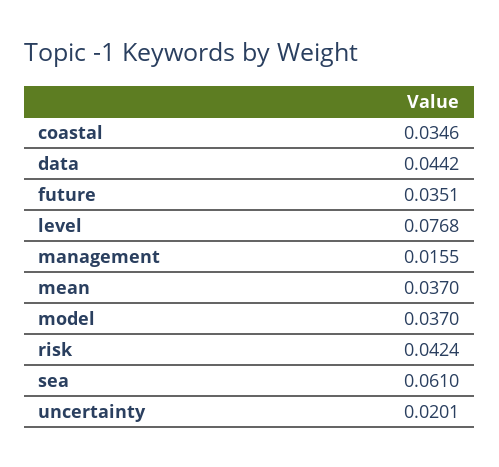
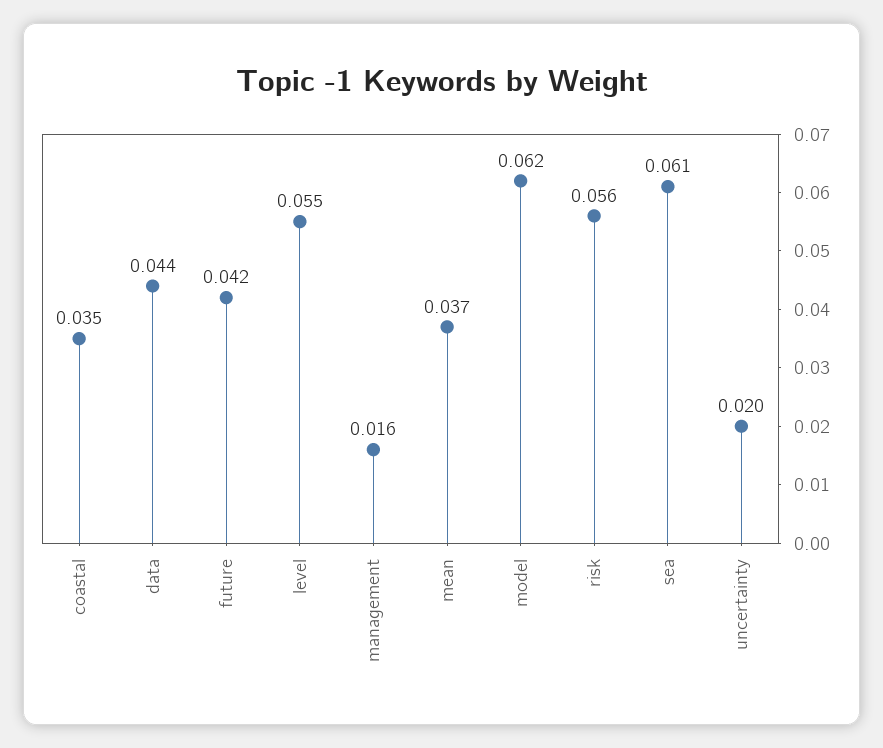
future: 0.0351 -> 0.042
level: 0.0768 -> 0.055
model: 0.037 -> 0.062
risk: 0.0424 -> 0.056

